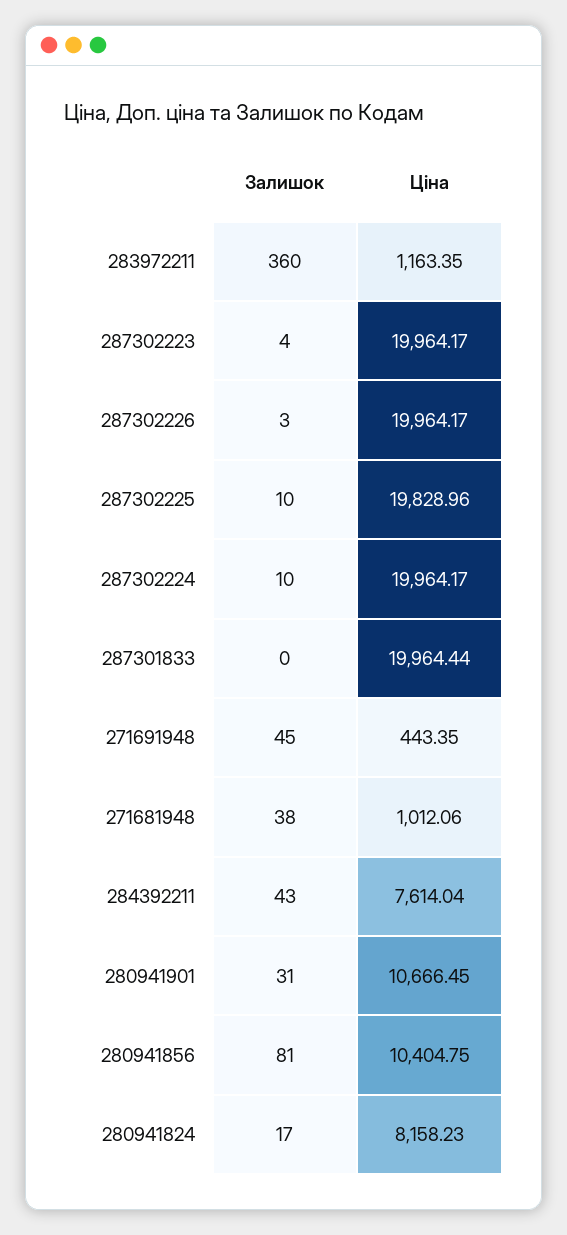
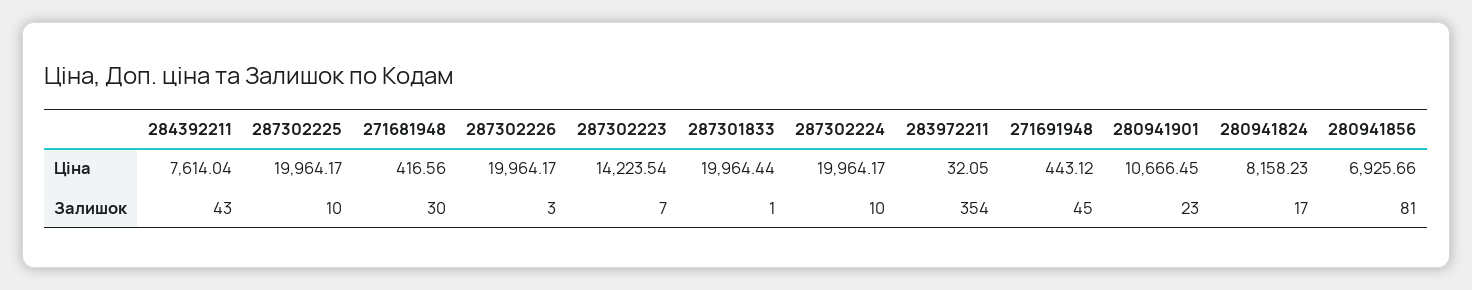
Залишок, 283972211: 360 -> 354
Ціна, 283972211: 1163.35 -> 32.05
Залишок, 287302223: 4 -> 7
Ціна, 287302223: 19964.17 -> 14223.54
Ціна, 287302225: 19828.96 -> 19964.17
Залишок, 287301833: 0 -> 1
Ціна, 271691948: 443.35 -> 443.12
Залишок, 271681948: 38 -> 30
Ціна, 271681948: 1012.06 -> 416.56
Залишок, 280941901: 31 -> 23
Ціна, 280941856: 10404.75 -> 6925.66

